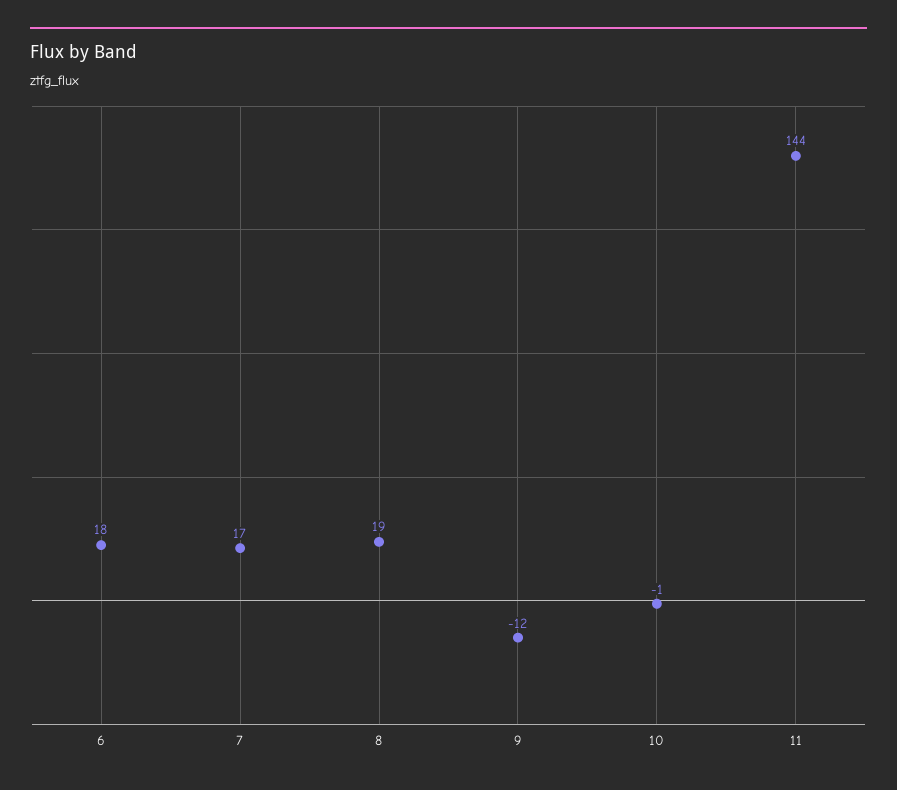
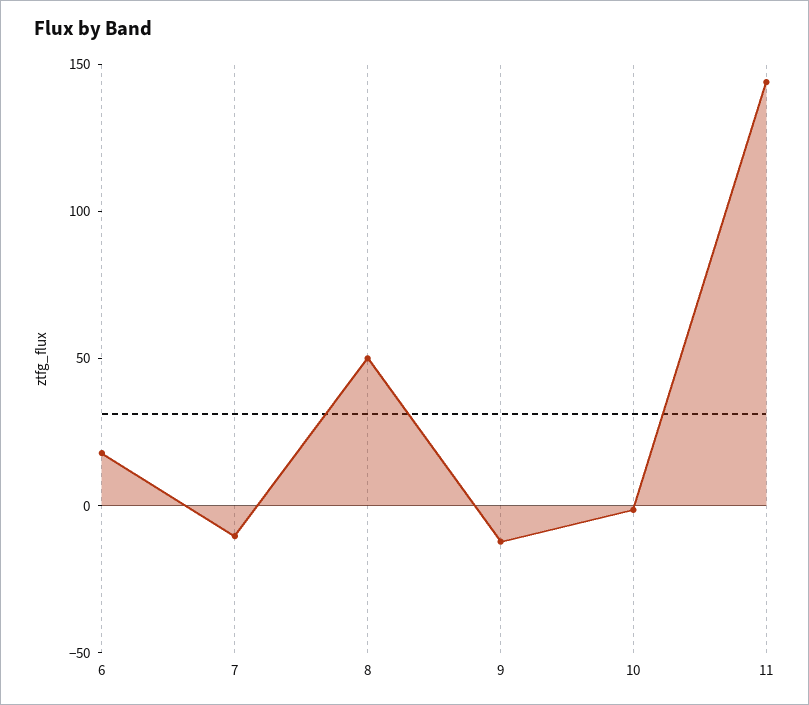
7: 17 -> -10
8: 19 -> 50

